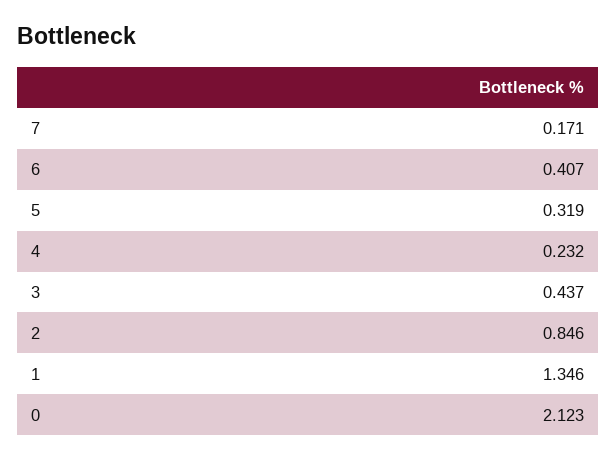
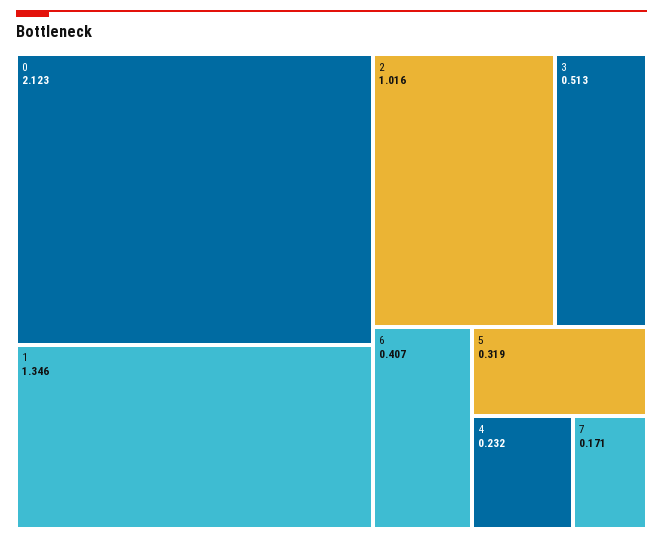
3: 0.437 -> 0.513
2: 0.846 -> 1.016

